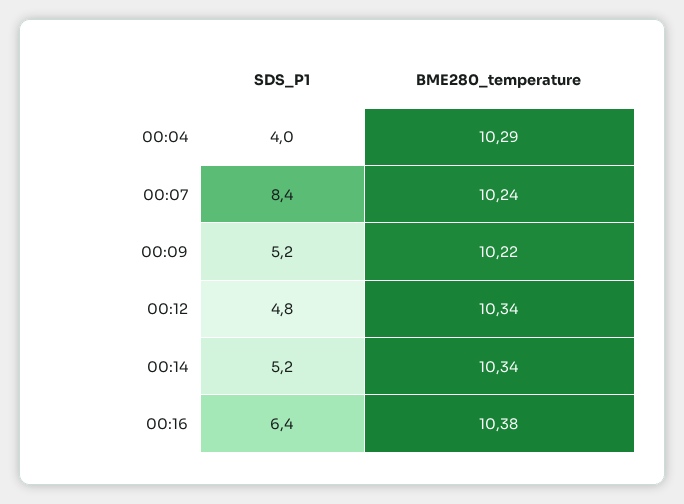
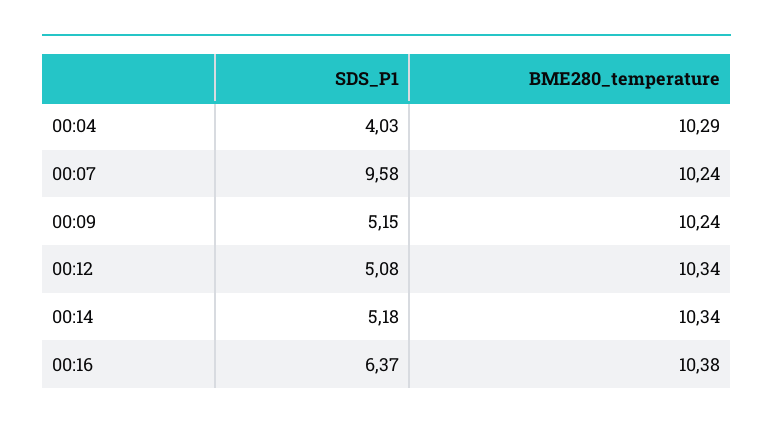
SDS_P1, 00:07: 8.4 -> 9.58
BME280_temperature, 00:09: 10.22 -> 10.24
SDS_P1, 00:12: 4.8 -> 5.08

